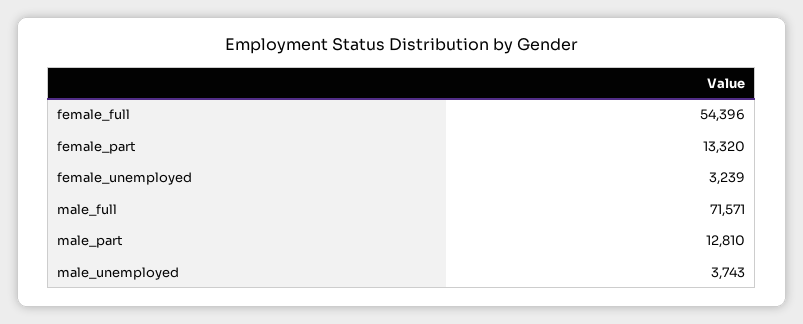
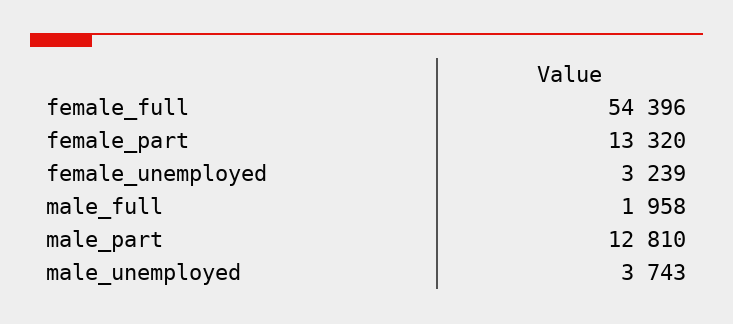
male_full: 71571 -> 1958

